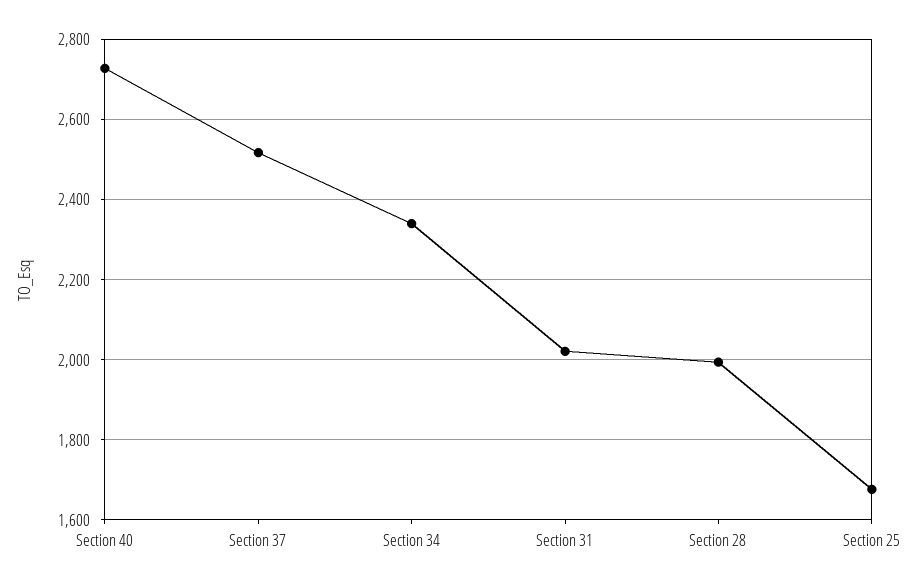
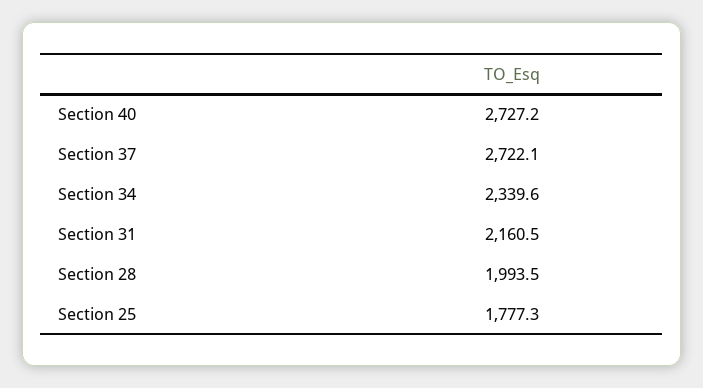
Section 37: 2520 -> 2722.1
Section 31: 2020 -> 2160.5
Section 25: 1680 -> 1777.3

